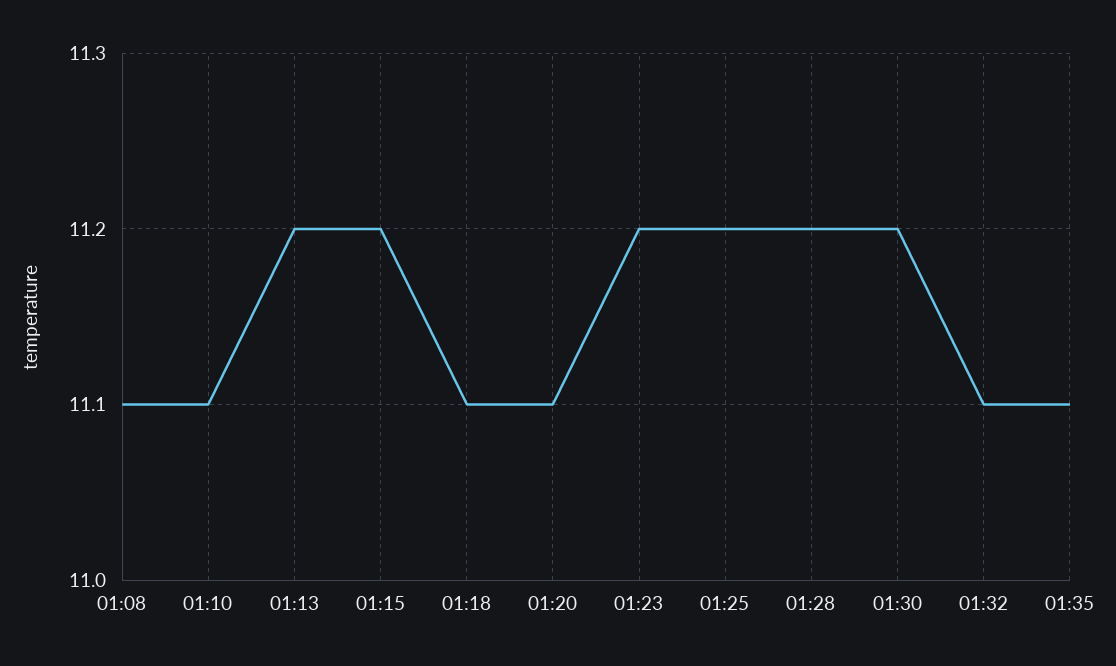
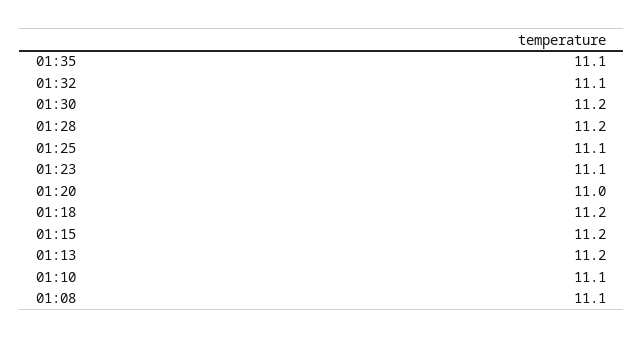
01:18: 11.1 -> 11.2
01:20: 11.1 -> 11
01:23: 11.2 -> 11.1
01:25: 11.2 -> 11.1

